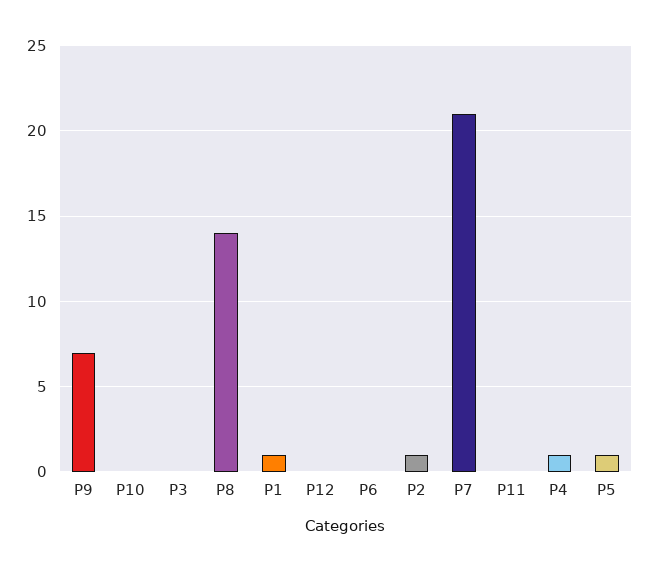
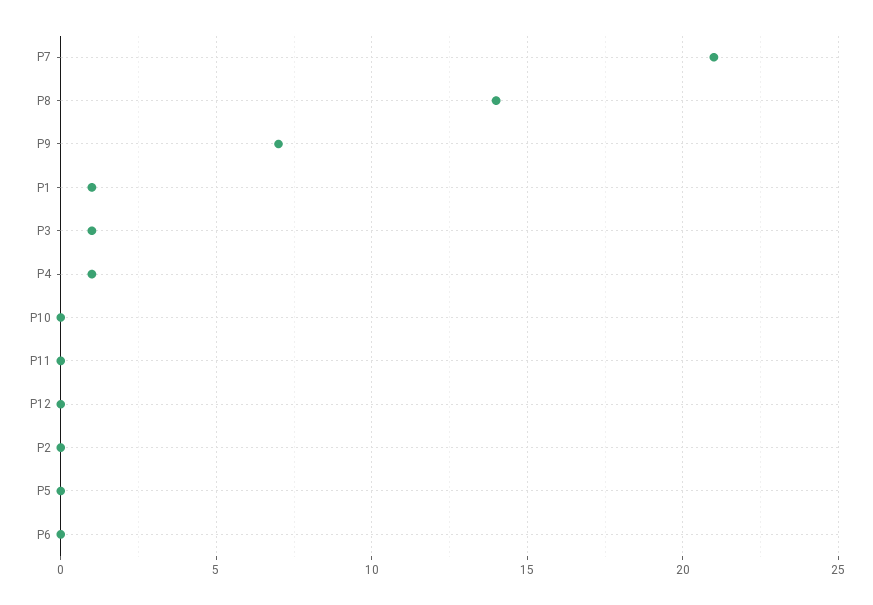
P3: 0 -> 1
P2: 1 -> 0
P5: 1 -> 0

